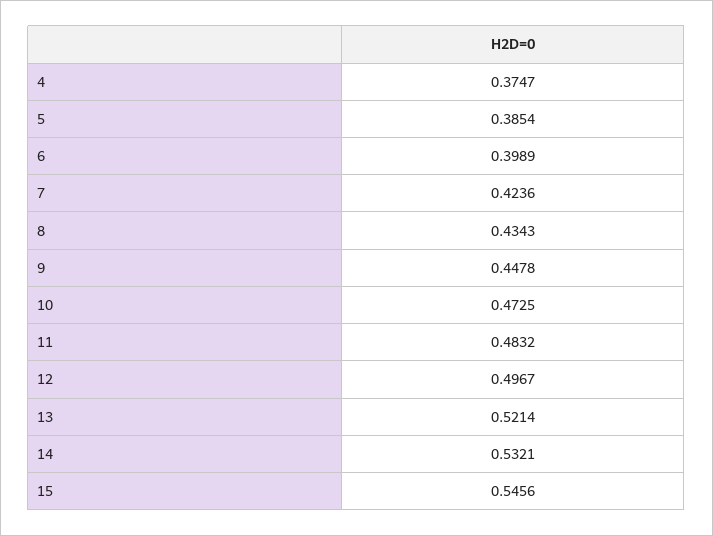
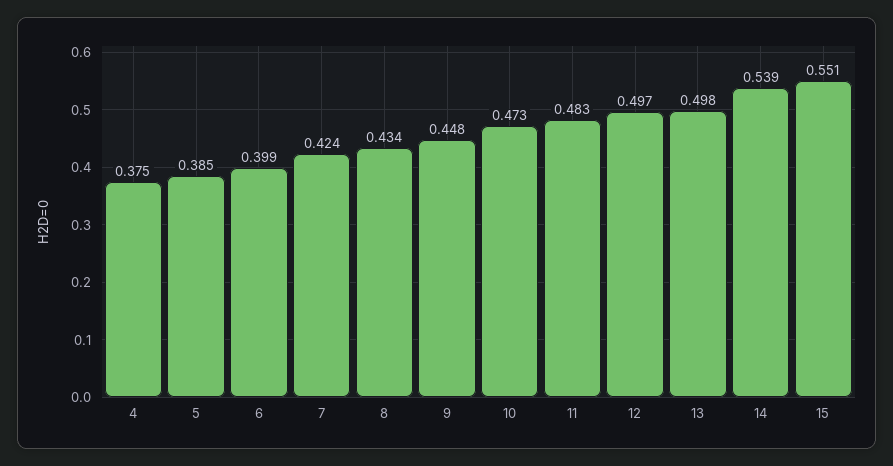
13: 0.5214 -> 0.498
14: 0.5321 -> 0.539
15: 0.5456 -> 0.551

